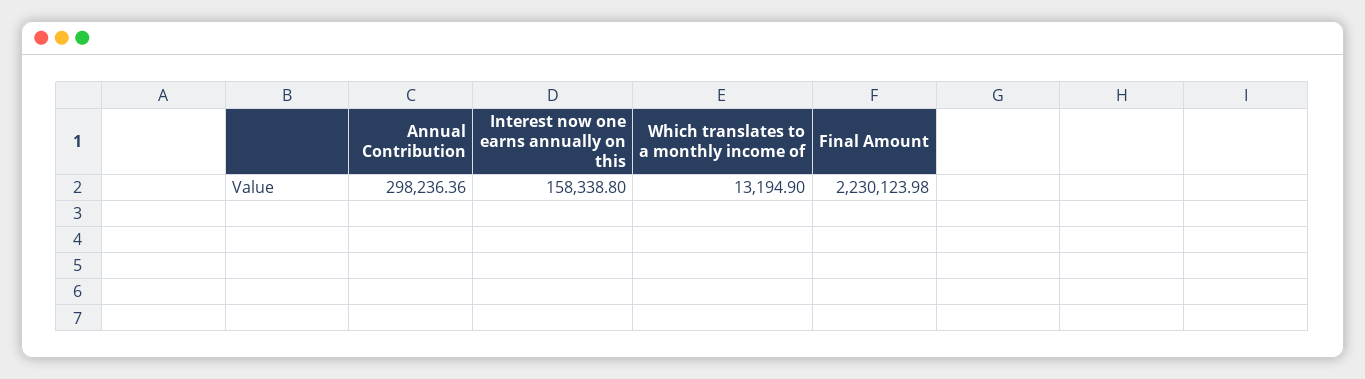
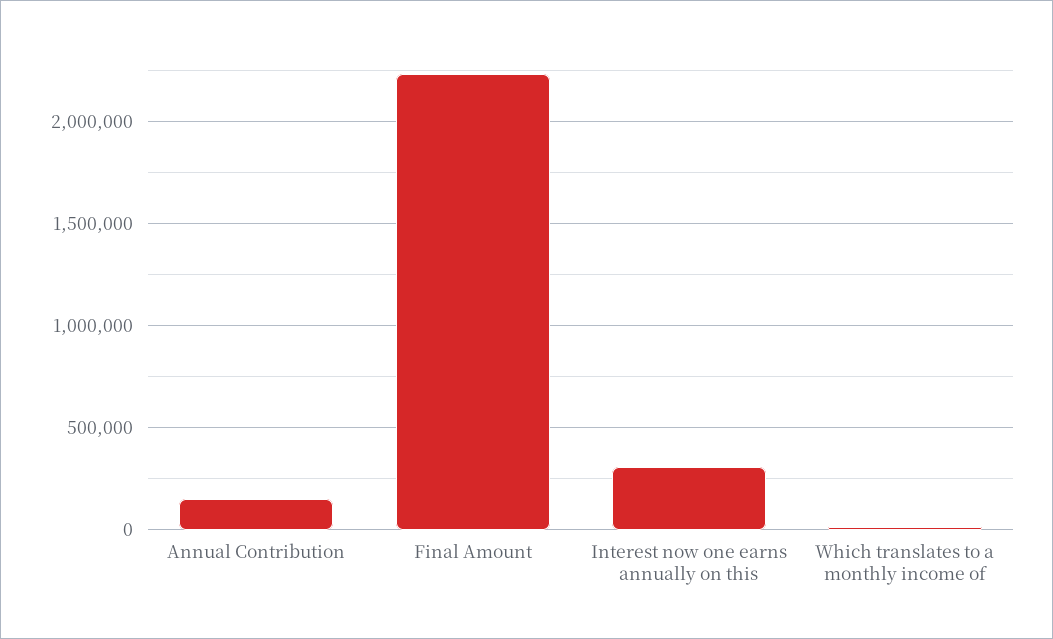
Annual Contribution: 298236.36 -> 150000
Interest now one earns annually on this: 158338.8 -> 300000

